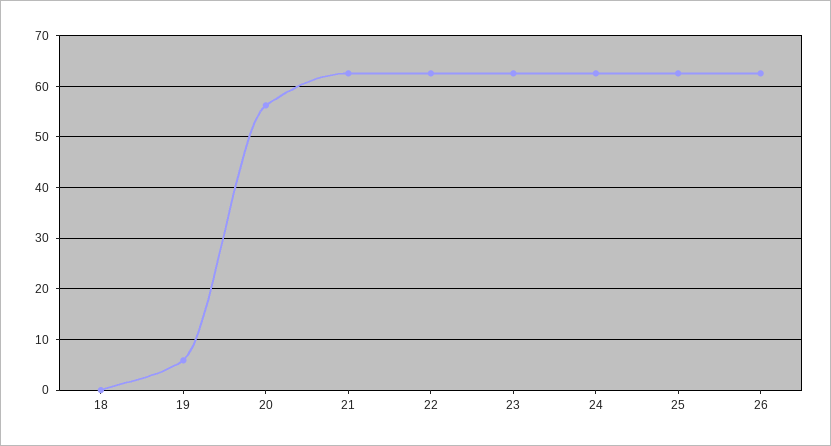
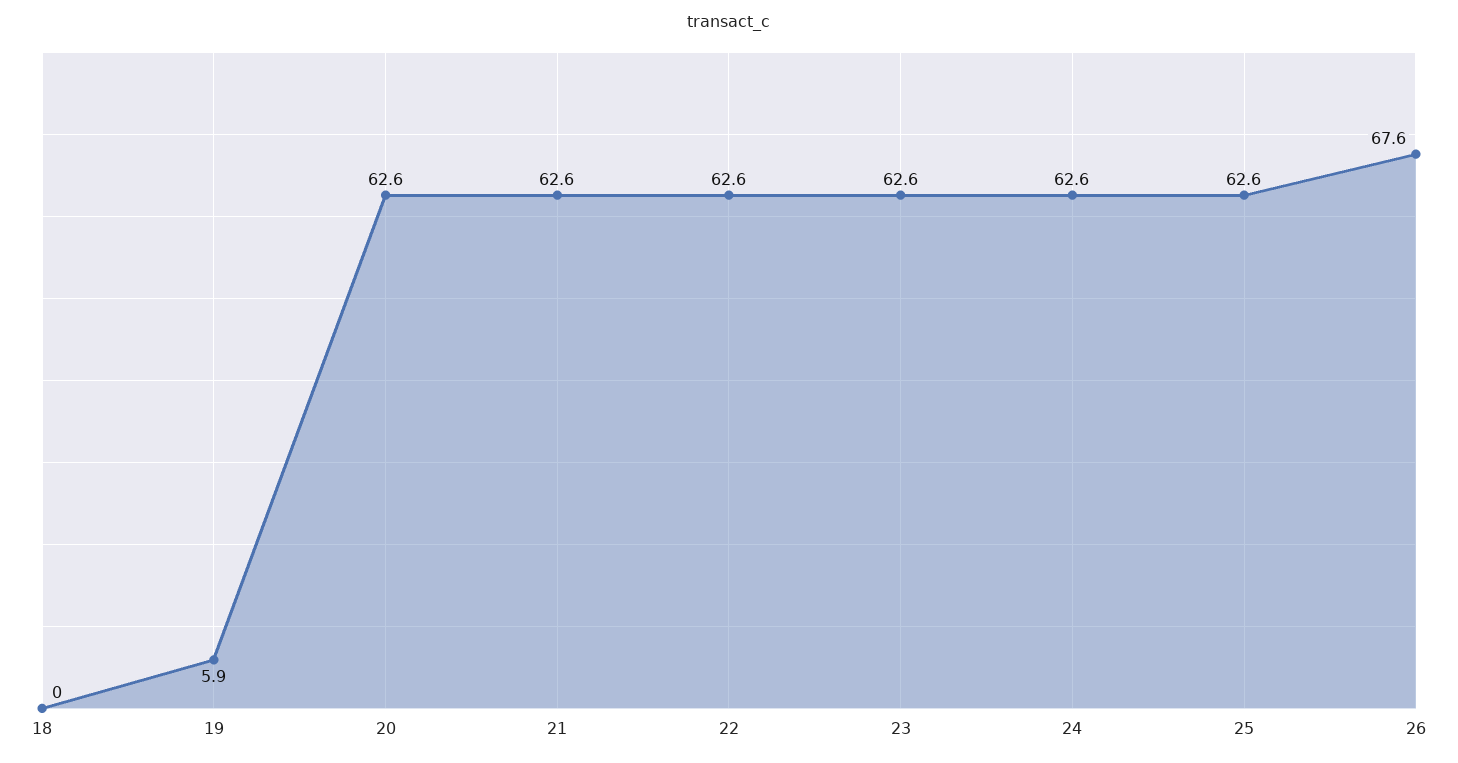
20: 56 -> 62.6
26: 62 -> 67.6

